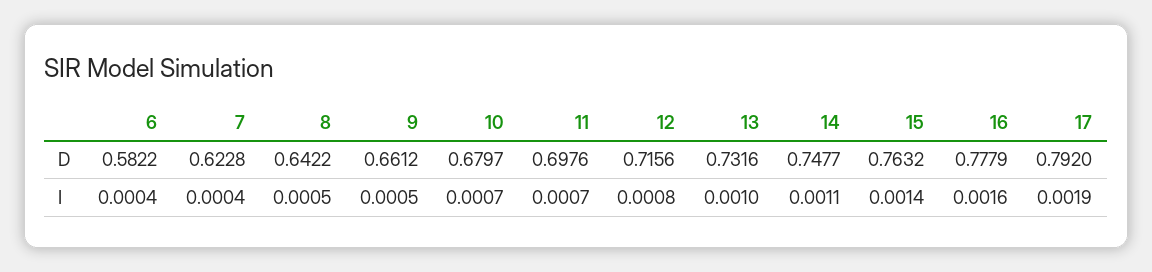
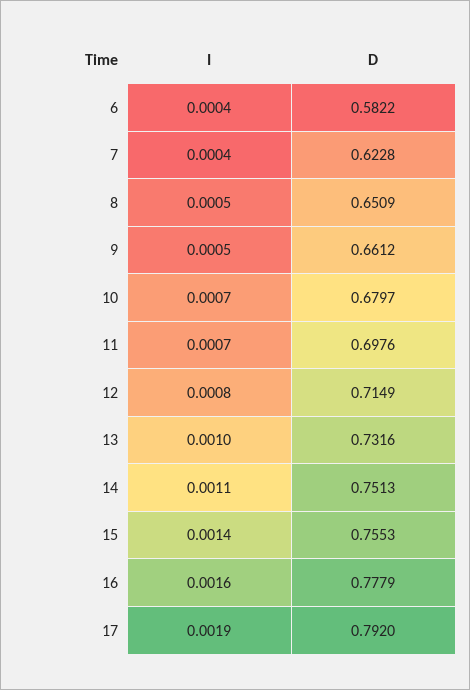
8, D: 0.6422 -> 0.6509
12, D: 0.7156 -> 0.7149
14, D: 0.7477 -> 0.7513
15, D: 0.7632 -> 0.7553

